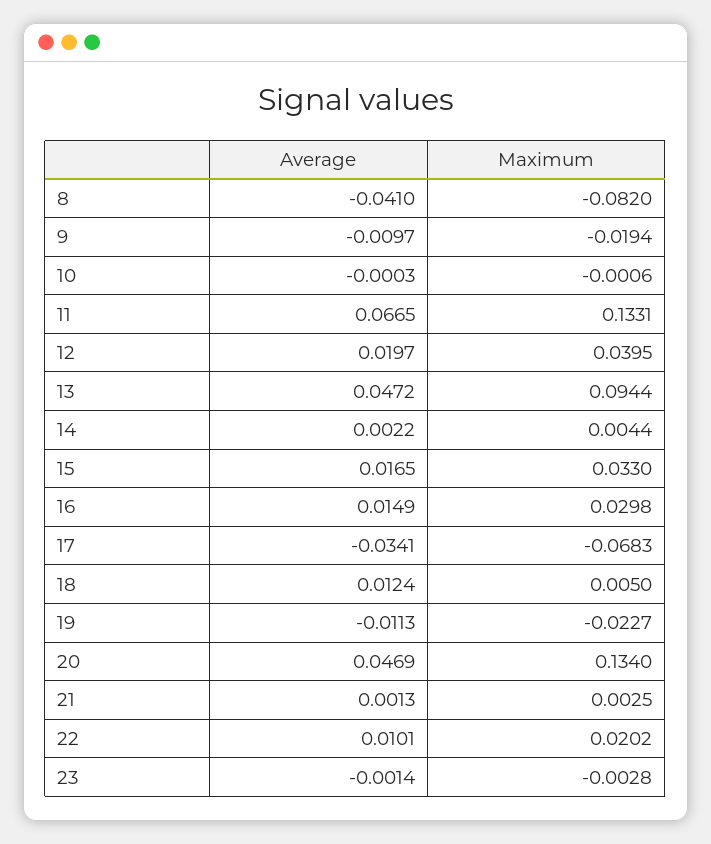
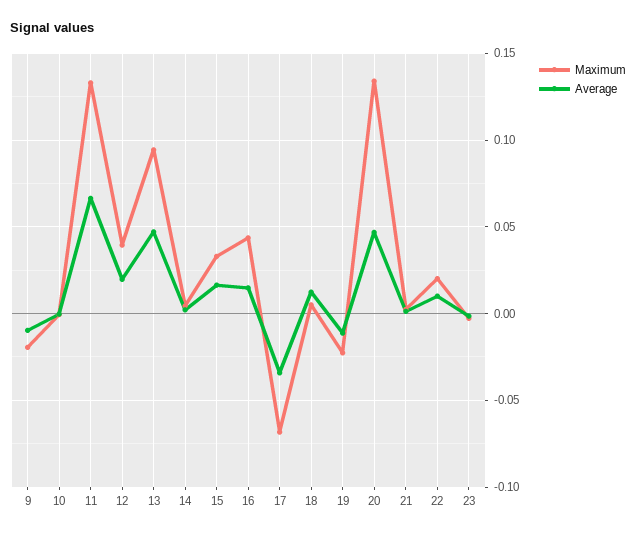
Average, 8: -0.041 -> none
Maximum, 8: -0.082 -> none
Maximum, 16: 0.0298 -> 0.045

